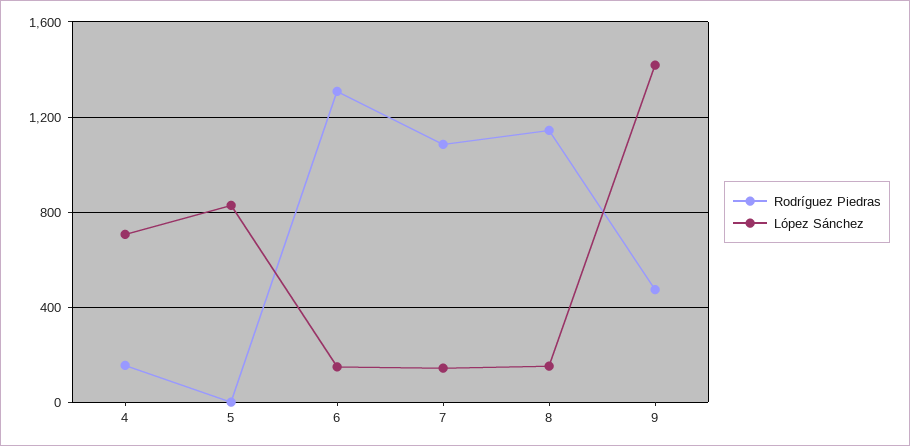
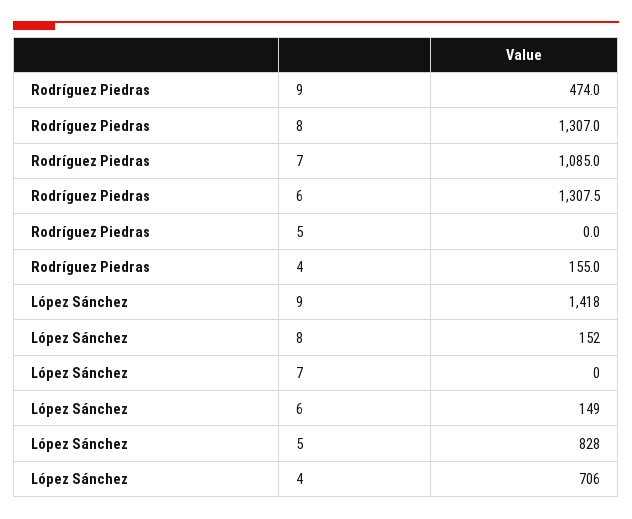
López Sánchez, 7: 150 -> 0
Rodríguez Piedras, 8: 1150 -> 1307

